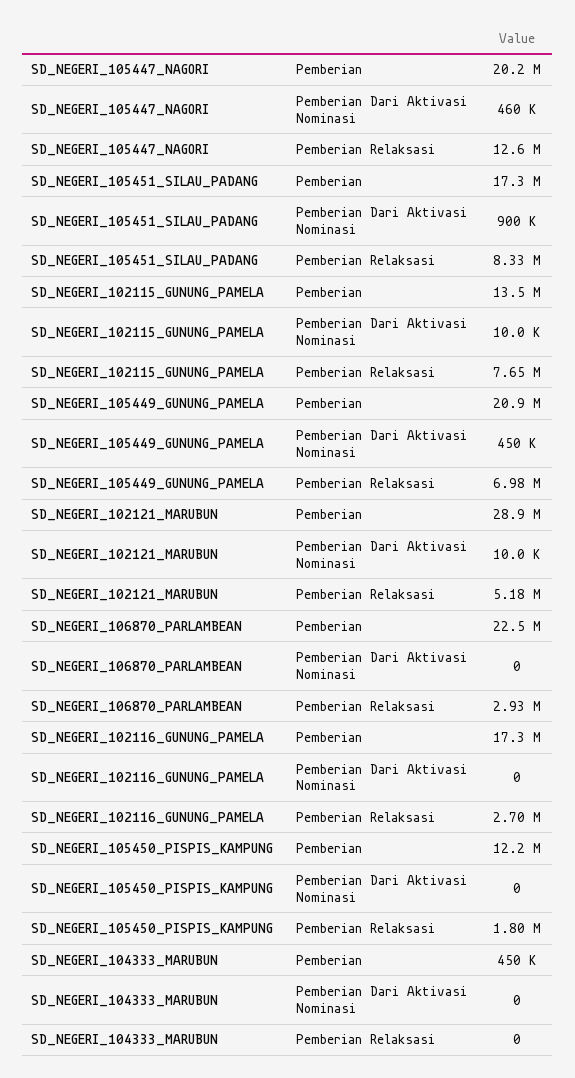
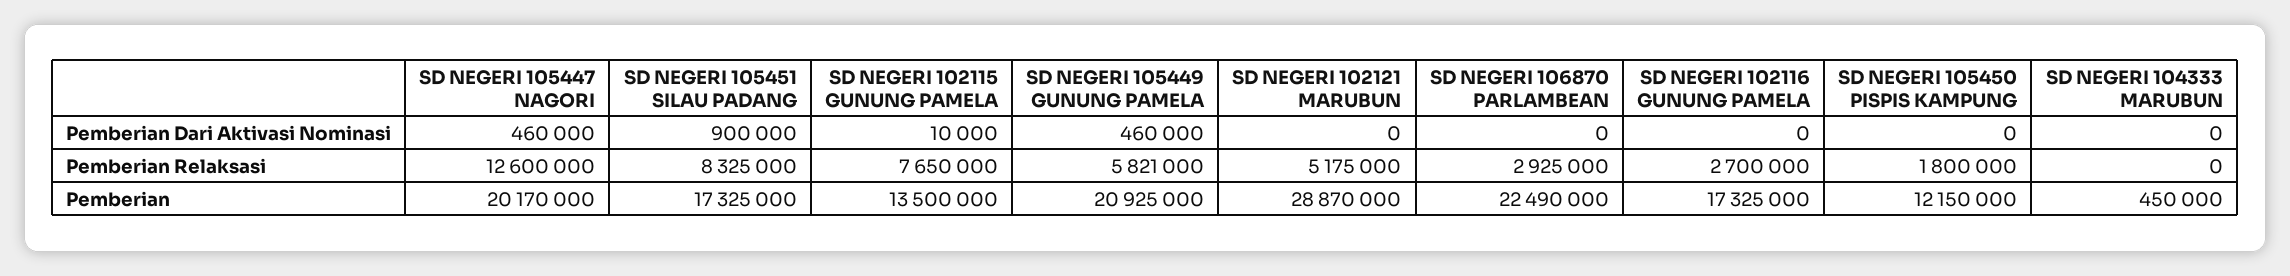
SD_NEGERI_105449_GUNUNG_PAMELA, Pemberian Dari Aktivasi Nominasi: 450000 -> 460000
SD_NEGERI_105449_GUNUNG_PAMELA, Pemberian Relaksasi: 6980000 -> 5821000
SD_NEGERI_102121_MARUBUN, Pemberian Dari Aktivasi Nominasi: 10000 -> 0

